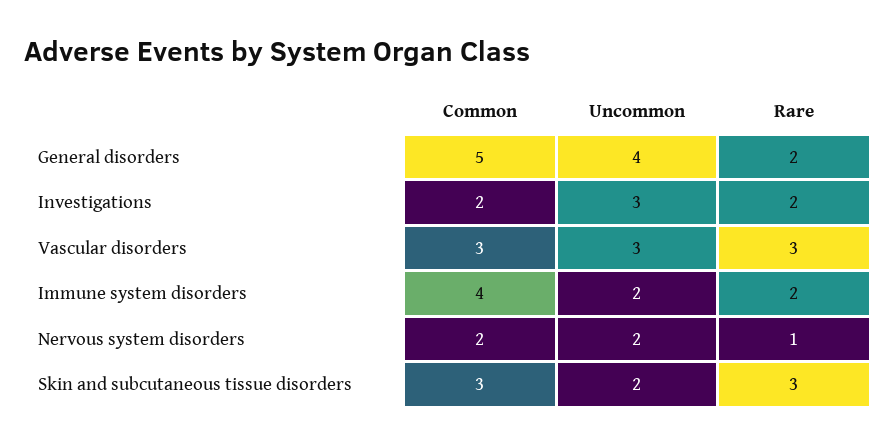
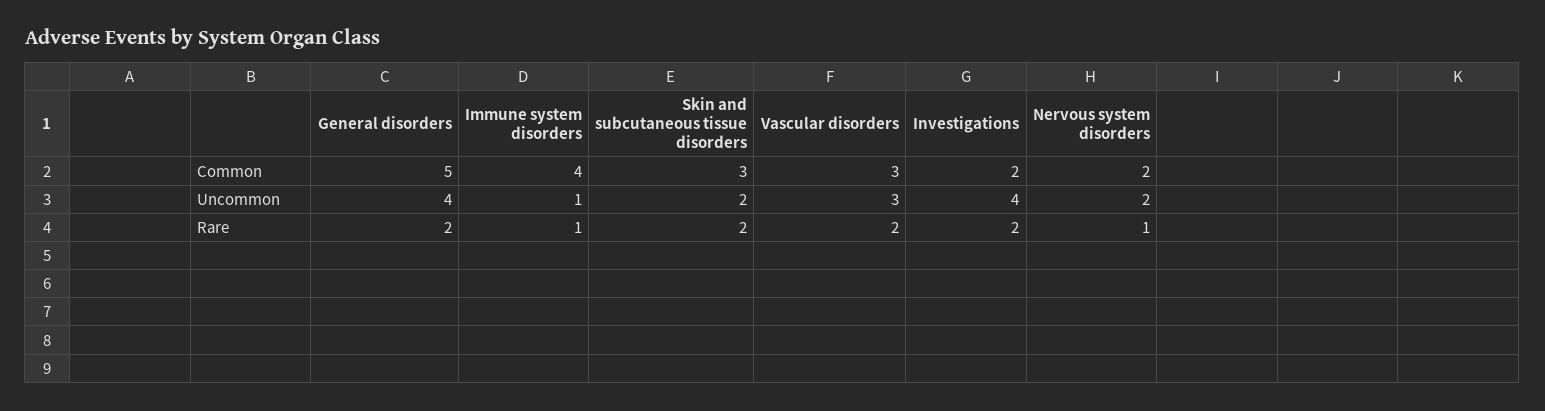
Uncommon, Investigations: 3 -> 4
Rare, Vascular disorders: 3 -> 2
Uncommon, Immune system disorders: 2 -> 1
Rare, Immune system disorders: 2 -> 1
Rare, Skin and subcutaneous tissue disorders: 3 -> 2

